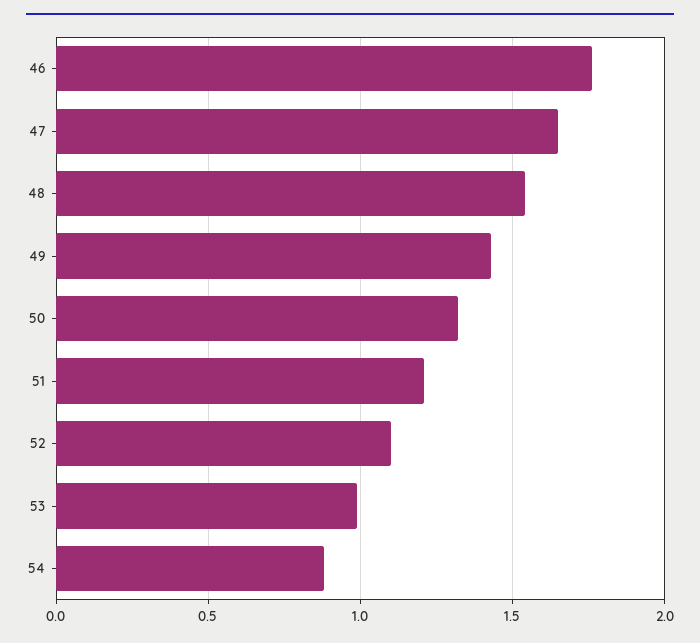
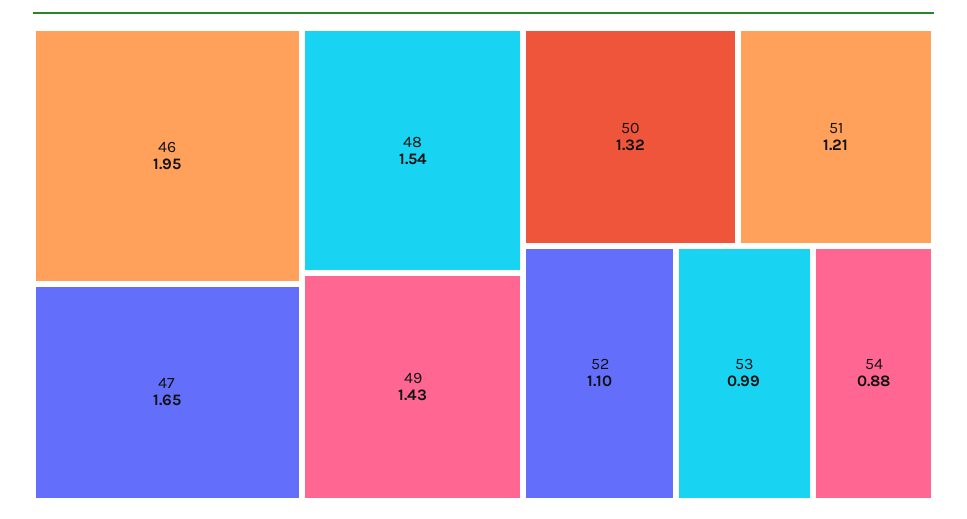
46: 1.75 -> 1.95

